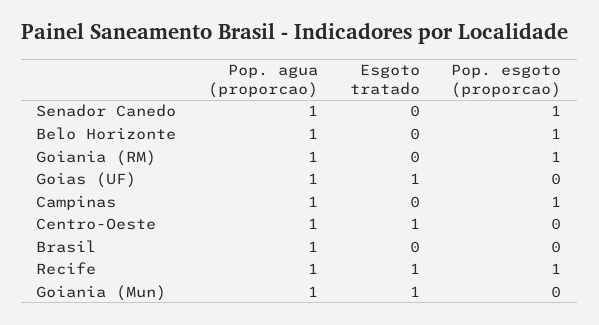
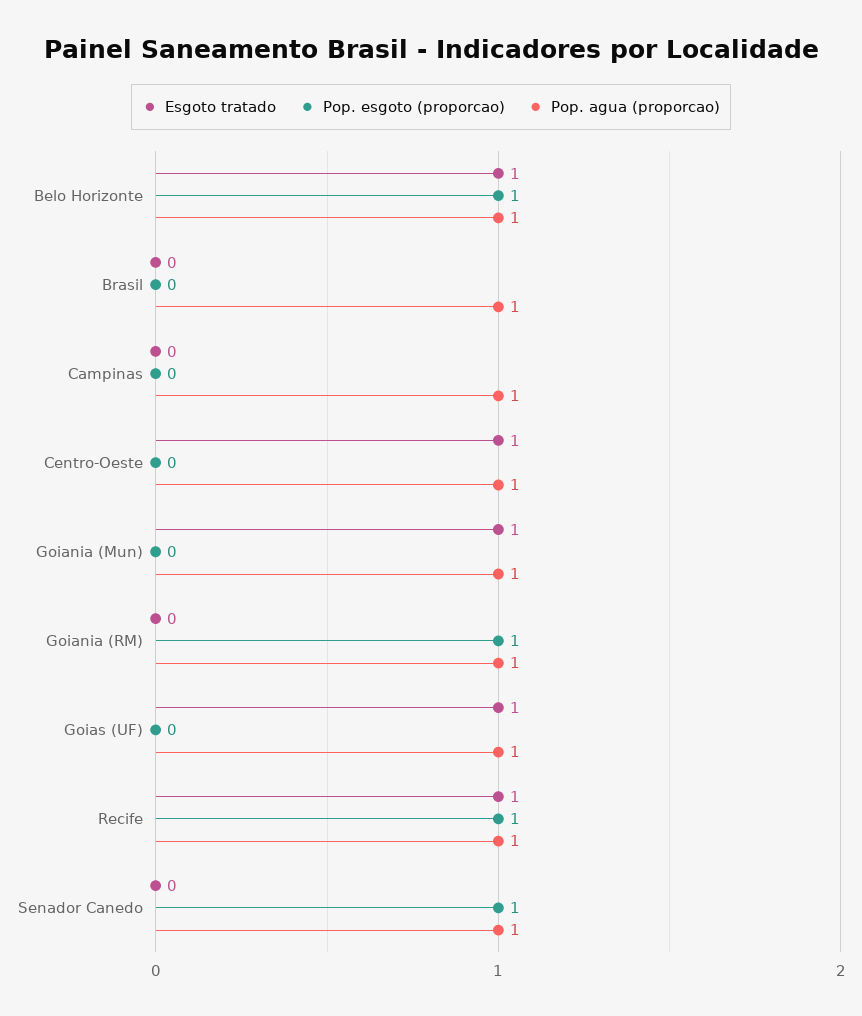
Esgoto tratado, Belo Horizonte: 0 -> 1
Pop. esgoto (proporcao), Campinas: 1 -> 0

